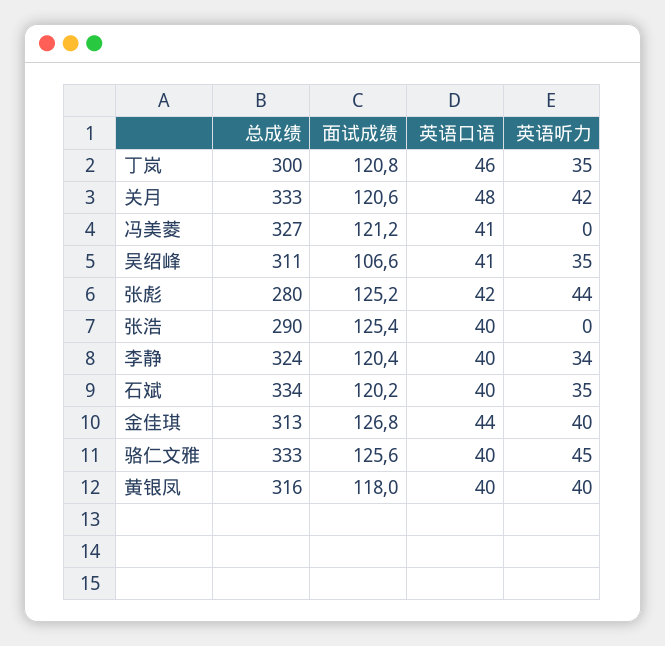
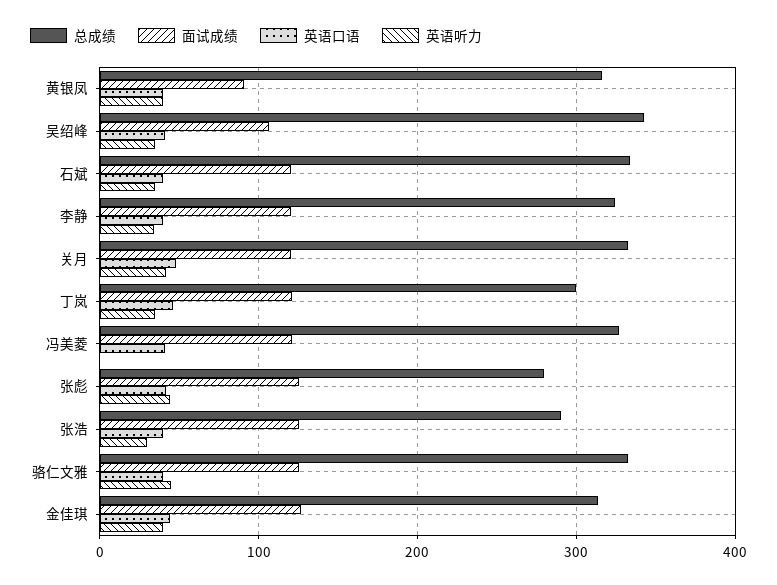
总成绩, 吴绍峰: 311 -> 340
英语听力, 张浩: 0 -> 30
面试成绩, 黄银凤: 118 -> 90

